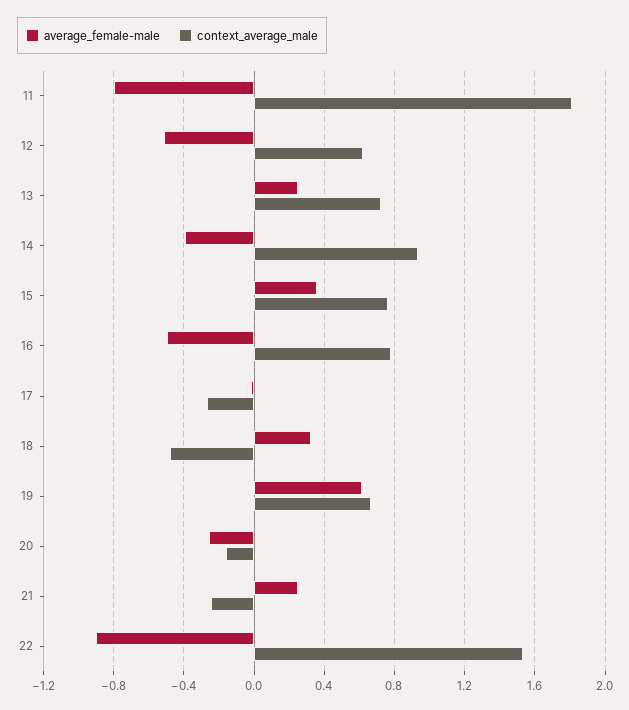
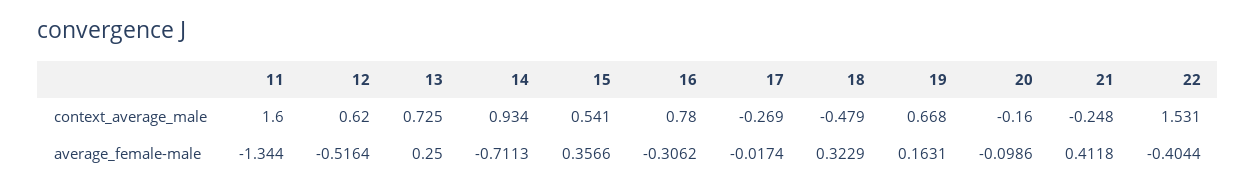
average_female-male, 11: -0.8 -> -1.344
context_average_male, 11: 1.8 -> 1.6
average_female-male, 14: -0.4 -> -0.7113
context_average_male, 15: 0.75 -> 0.541
average_female-male, 16: -0.5 -> -0.3062
average_female-male, 19: 0.6 -> 0.1631
average_female-male, 20: -0.25 -> -0.0986
average_female-male, 21: 0.25 -> 0.4118
average_female-male, 22: -0.9 -> -0.4044

